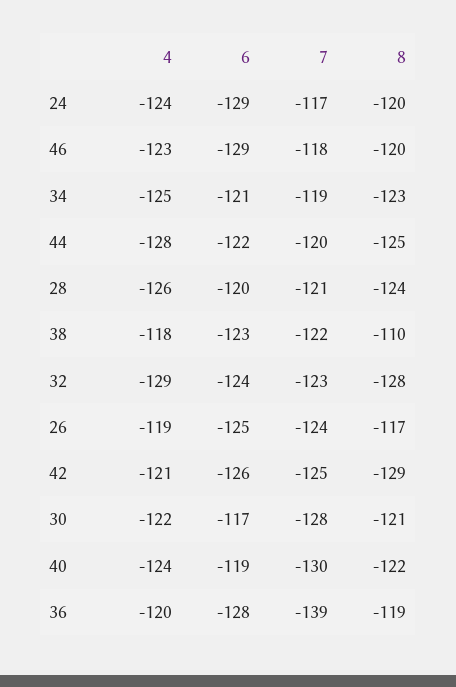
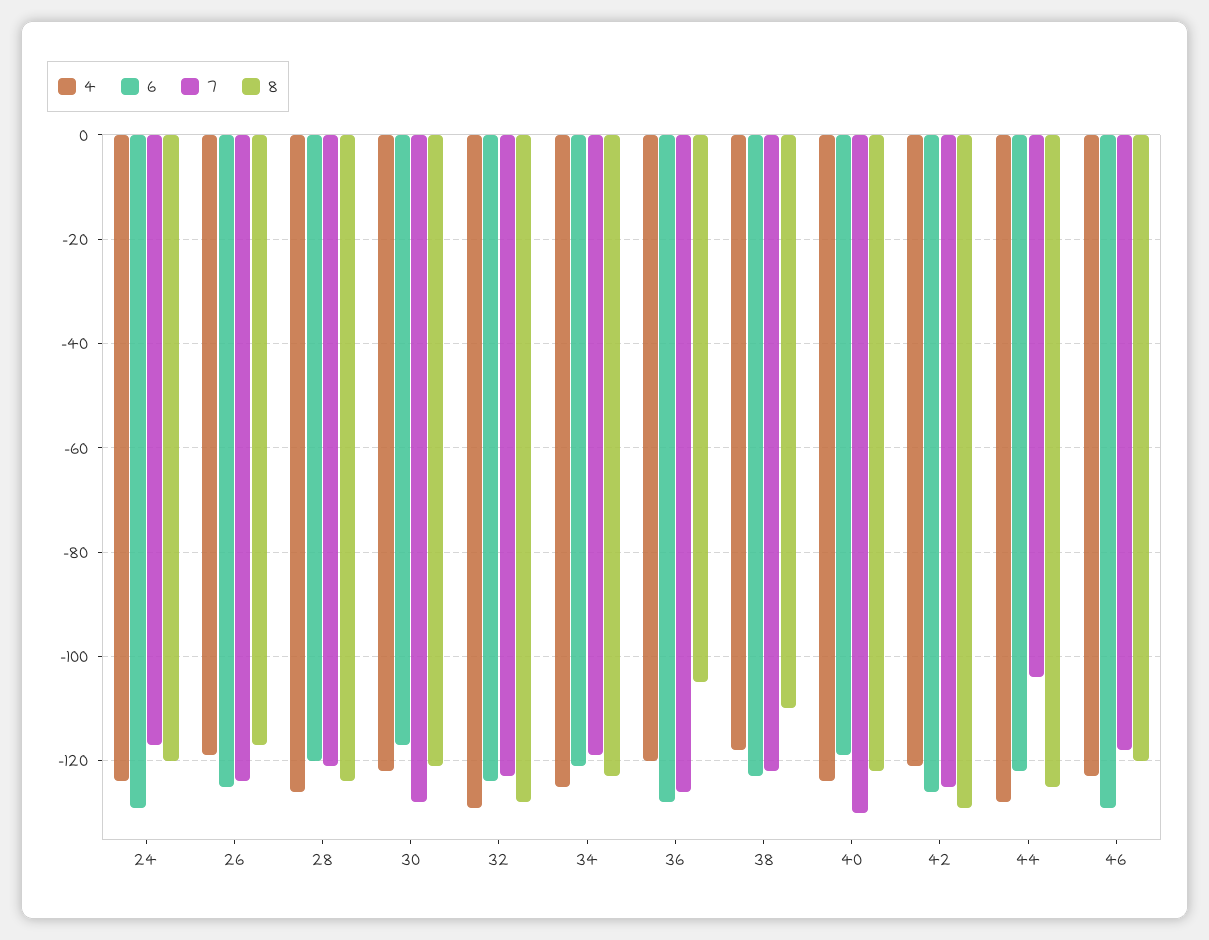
7, 44: -120 -> -105
7, 36: -139 -> -125
8, 36: -119 -> -105

